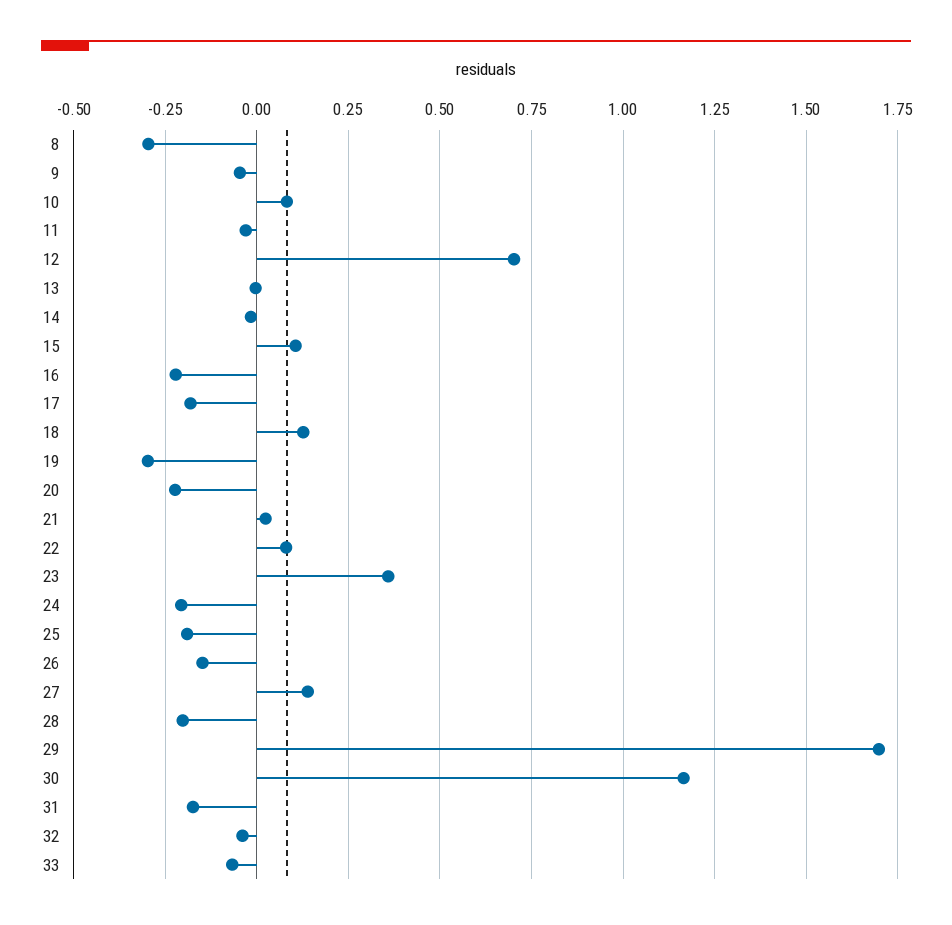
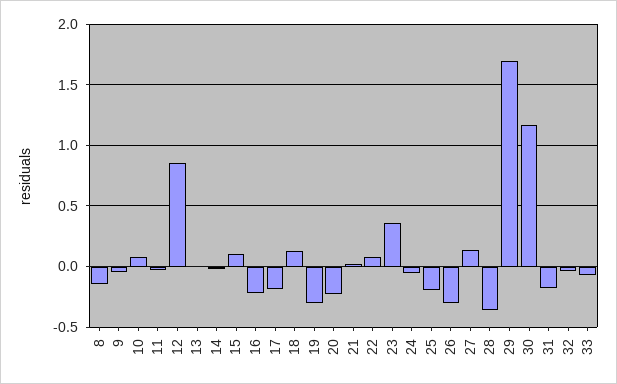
8: -0.3 -> -0.15
12: 0.7 -> 0.85
24: -0.2 -> -0.05
26: -0.15 -> -0.3
28: -0.2 -> -0.35

